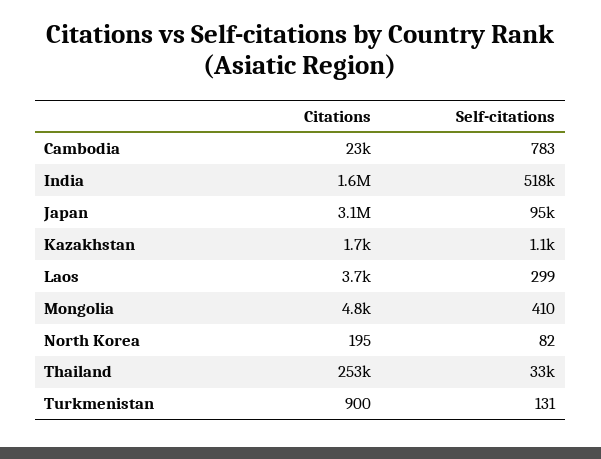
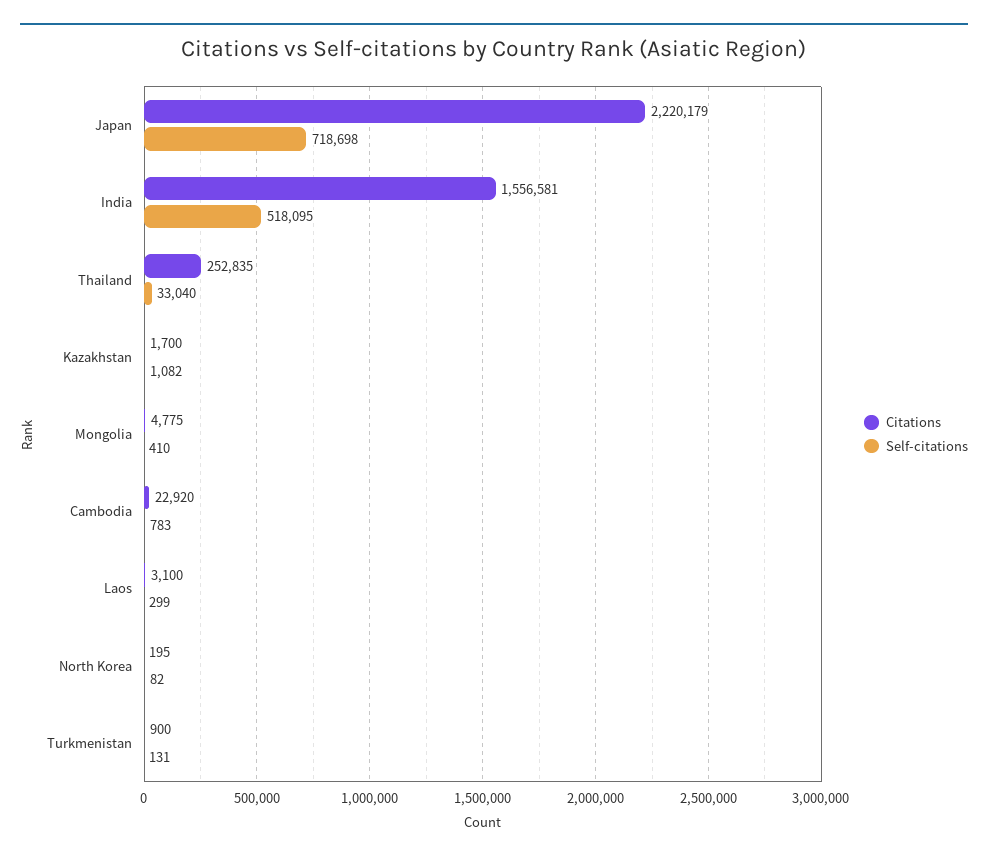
Citations, Japan: 3100000 -> 2220179
Self-citations, Japan: 95000 -> 718698
Citations, Laos: 3700 -> 3100

